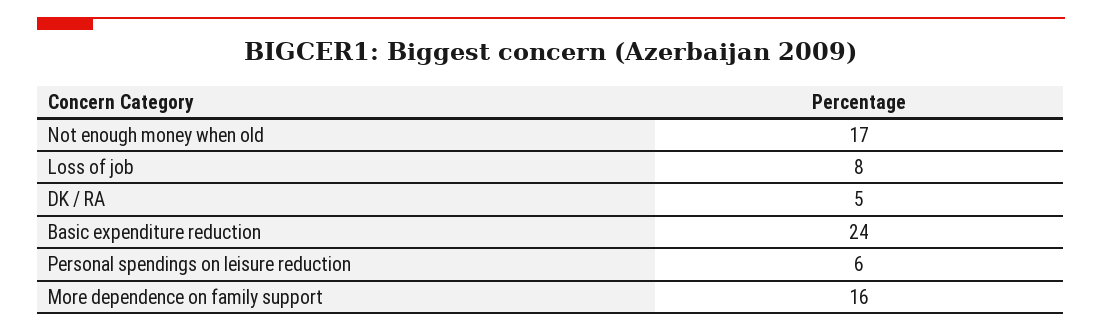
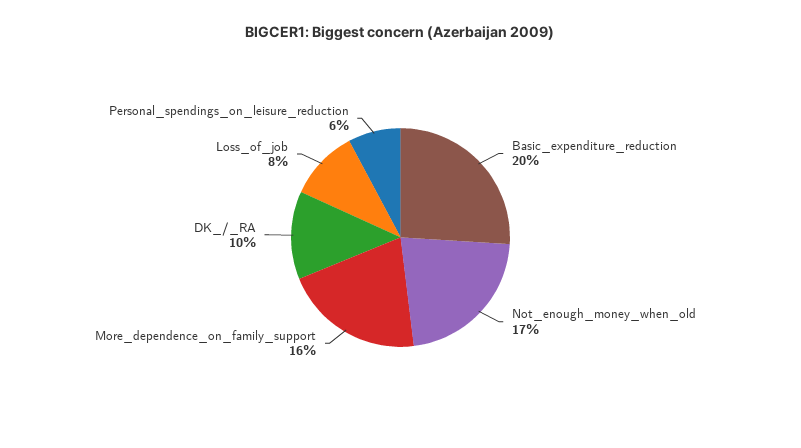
DK / RA: 5 -> 10
Basic expenditure reduction: 24 -> 20

